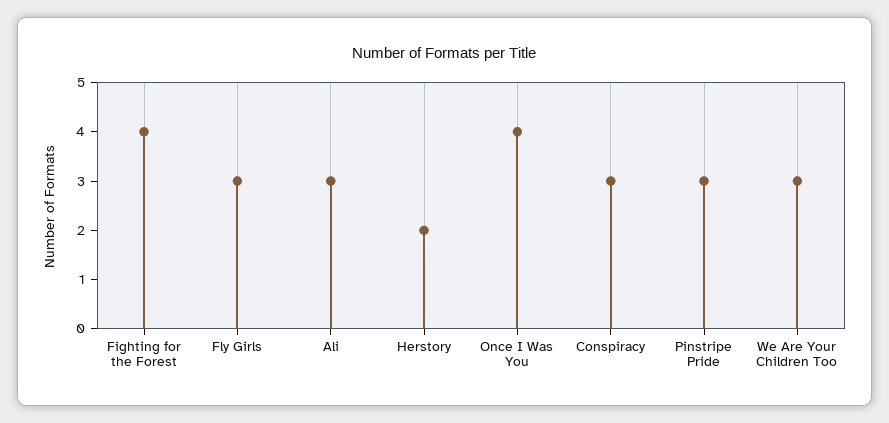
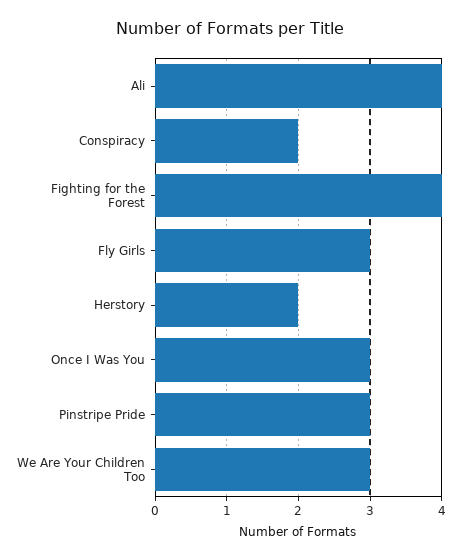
Ali: 3 -> 4
Once I Was You: 4 -> 3
Conspiracy: 3 -> 2

